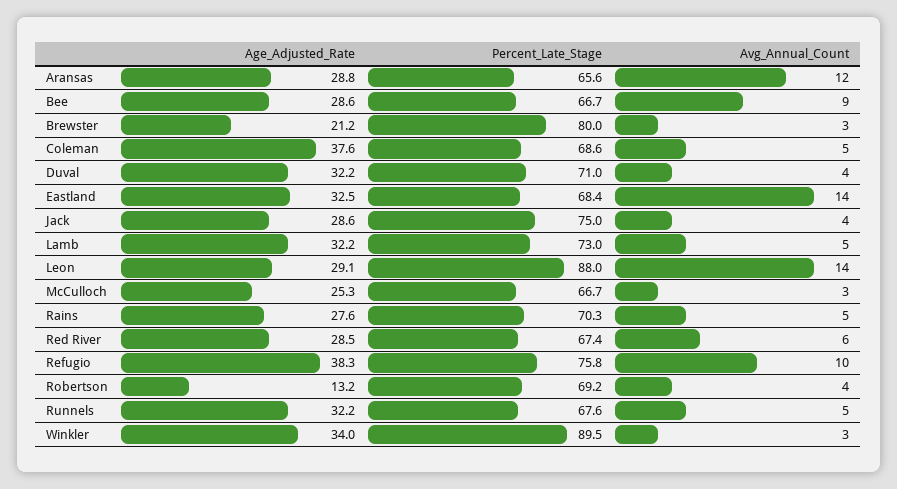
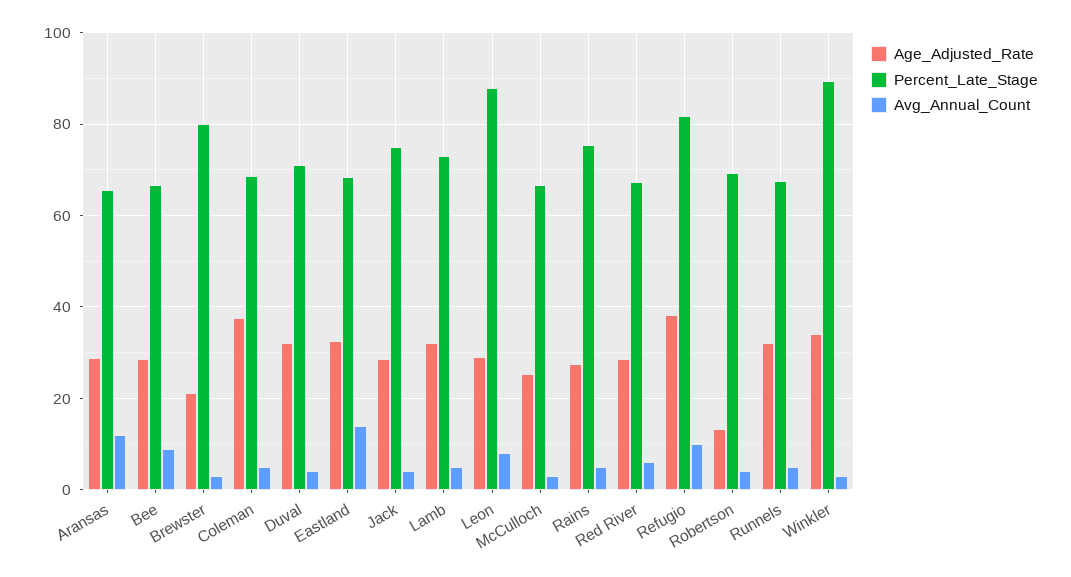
Avg_Annual_Count, Leon: 14 -> 8
Percent_Late_Stage, Rains: 70.3 -> 76
Percent_Late_Stage, Refugio: 75.8 -> 82

